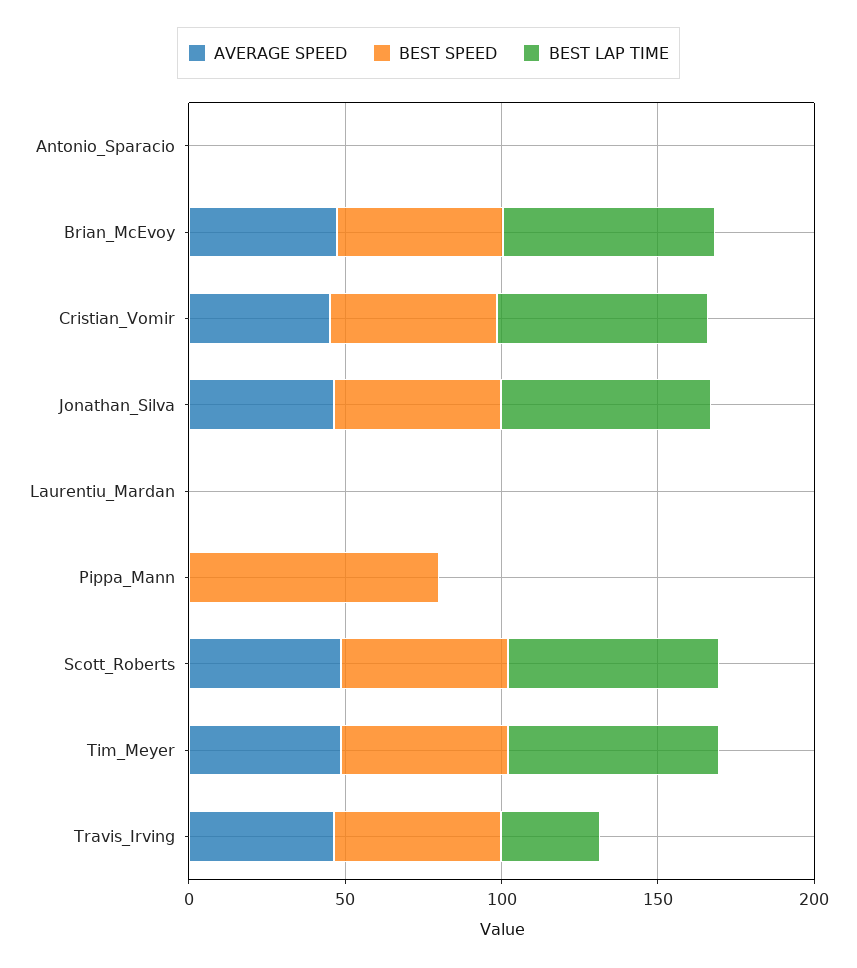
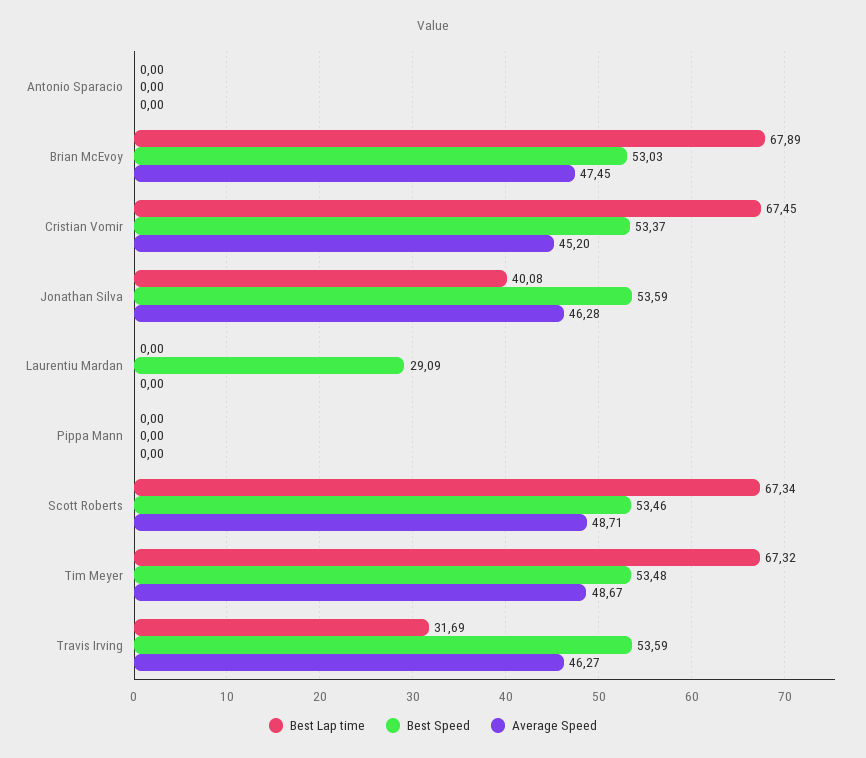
BEST LAP TIME, Jonathan_Silva: 70 -> 40.08
BEST SPEED, Laurentiu_Mardan: 0 -> 29.09
BEST SPEED, Pippa_Mann: 80 -> 0

